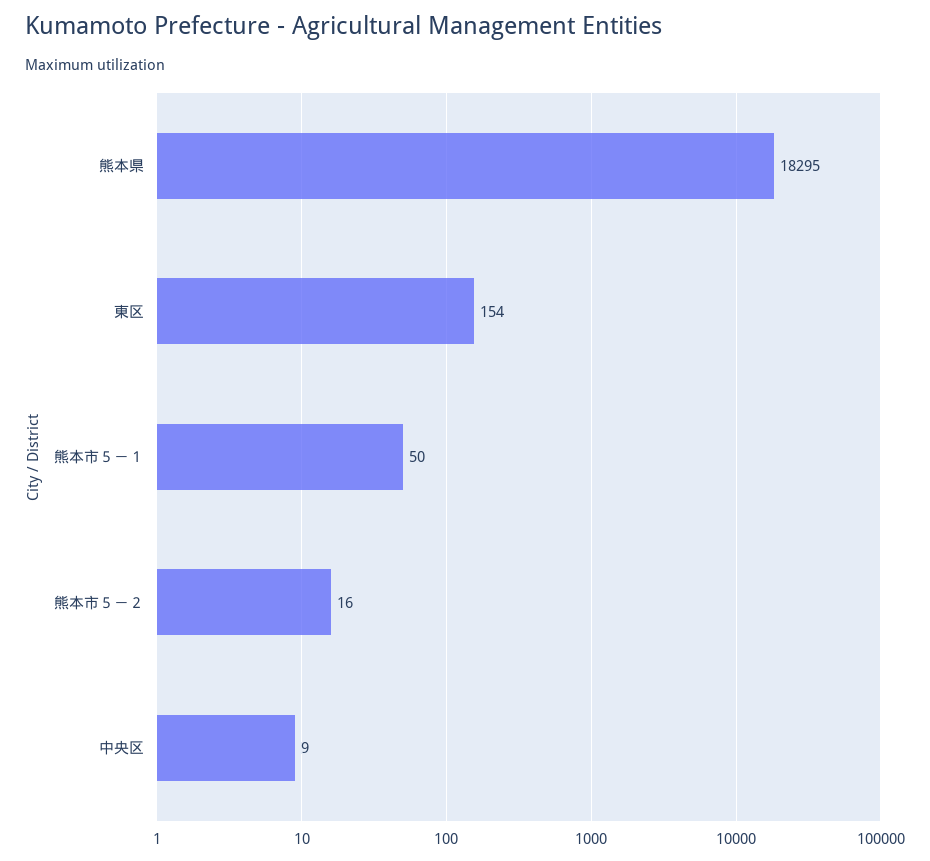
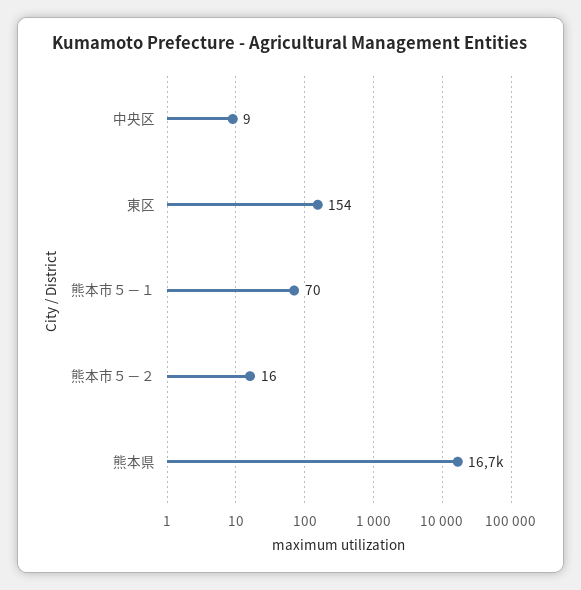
熊本県: 18295 -> 16700
熊本市５－１: 50 -> 70

